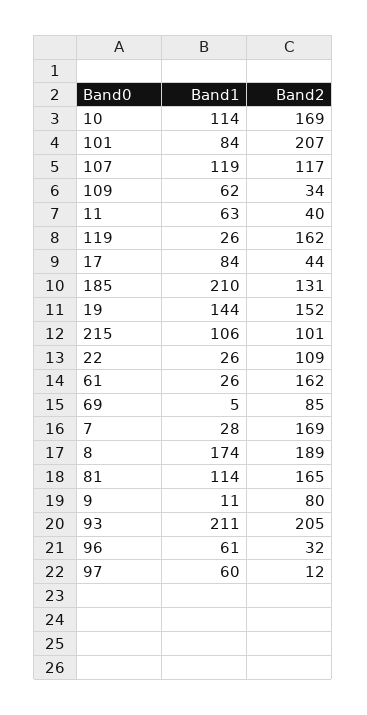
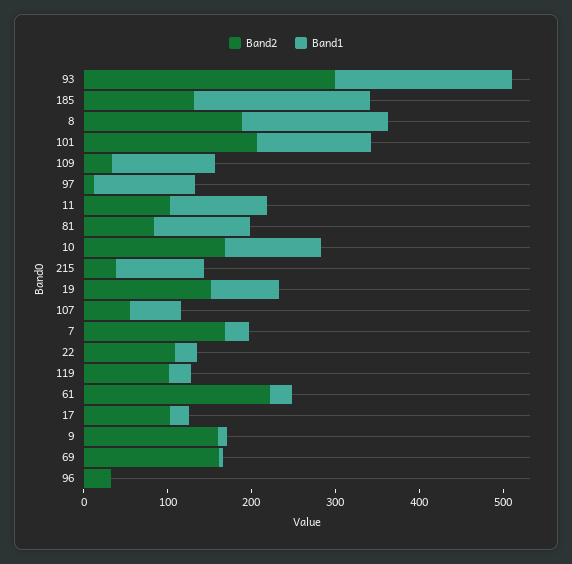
Band1, 101: 84 -> 140
Band1, 107: 119 -> 60
Band2, 107: 117 -> 60
Band1, 109: 62 -> 120
Band1, 11: 63 -> 120
Band2, 11: 40 -> 100
Band2, 119: 162 -> 100
Band1, 17: 84 -> 20
Band2, 17: 44 -> 100
Band1, 19: 144 -> 80
Band2, 215: 101 -> 40
Band2, 61: 162 -> 220
Band2, 69: 85 -> 160
Band2, 81: 165 -> 80
Band2, 9: 80 -> 160
Band2, 93: 205 -> 300
Band1, 96: 61 -> 0
Band1, 97: 60 -> 120

